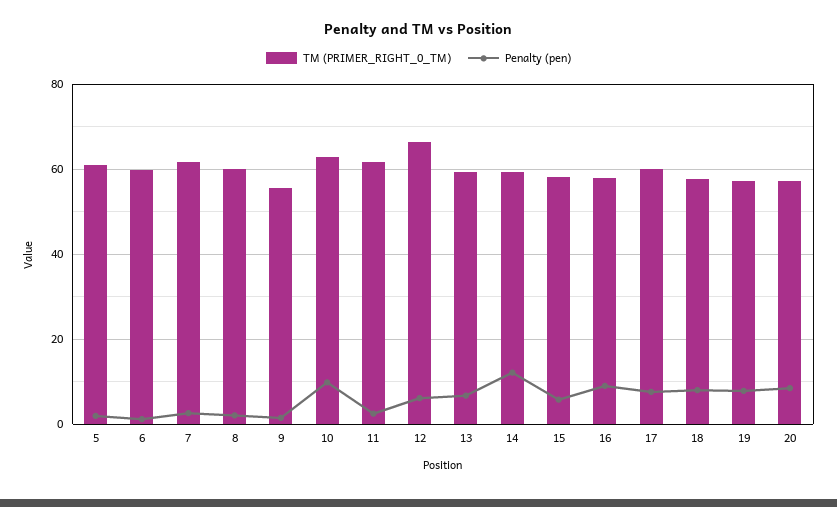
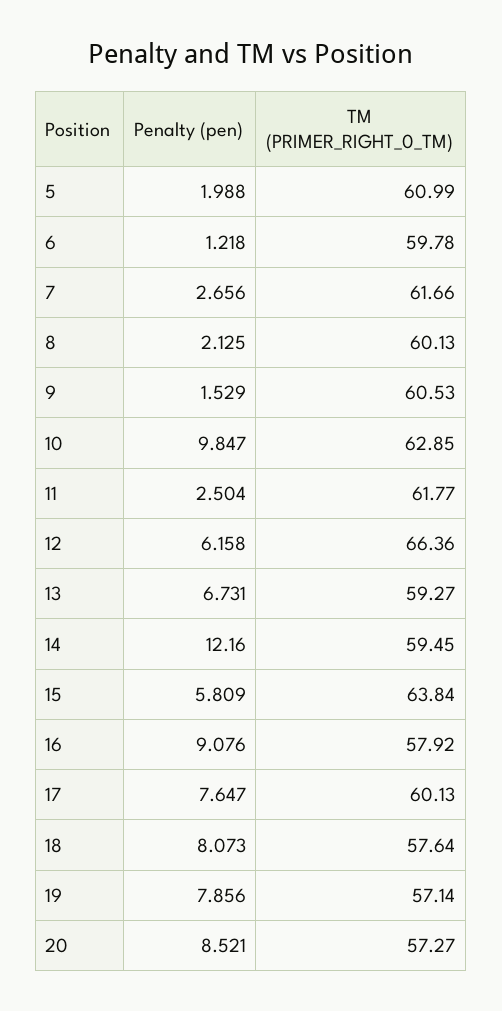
TM (PRIMER_RIGHT_0_TM), 9: 56 -> 60.53
TM (PRIMER_RIGHT_0_TM), 15: 58 -> 63.84

